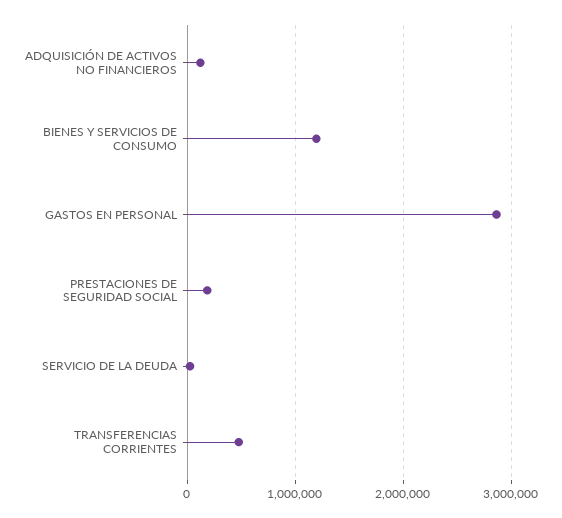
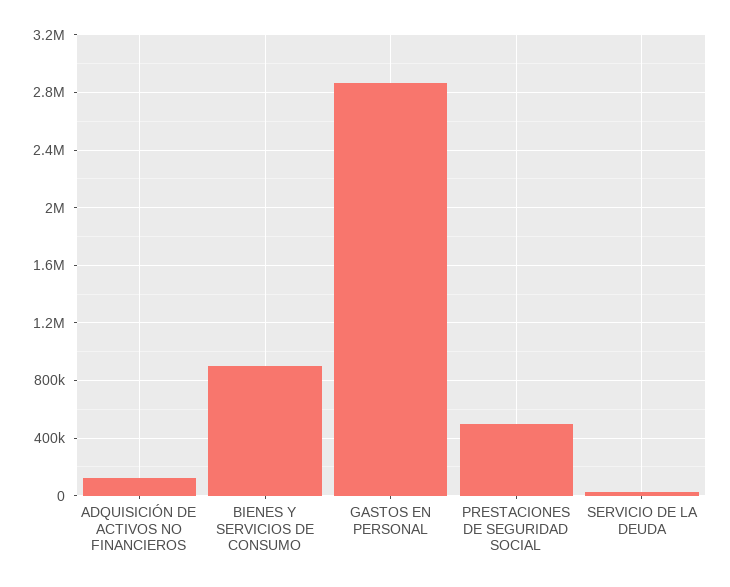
BIENES Y SERVICIOS DE CONSUMO: 1200000 -> 900000
PRESTACIONES DE SEGURIDAD SOCIAL: 200000 -> 500000
TRANSFERENCIAS CORRIENTES: 500000 -> none

